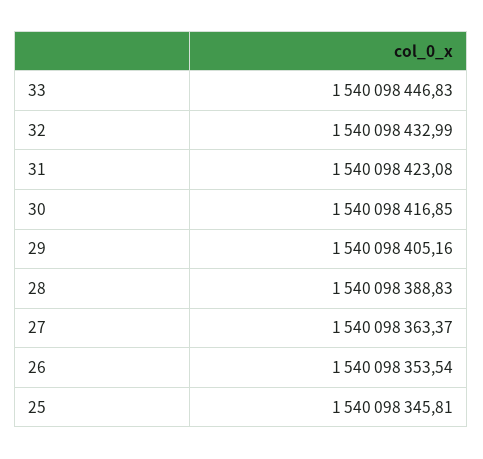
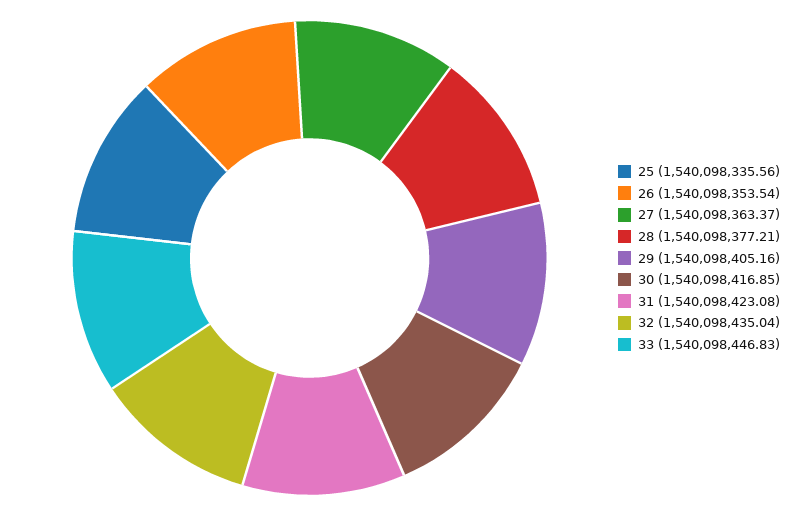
32: 1540098432.99 -> 1540098435.04
28: 1540098388.83 -> 1540098377.21
25: 1540098345.81 -> 1540098335.56

